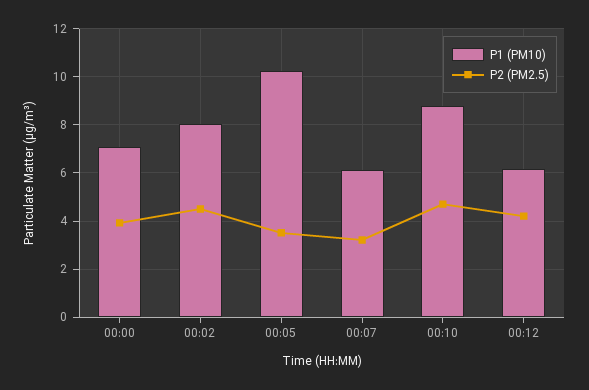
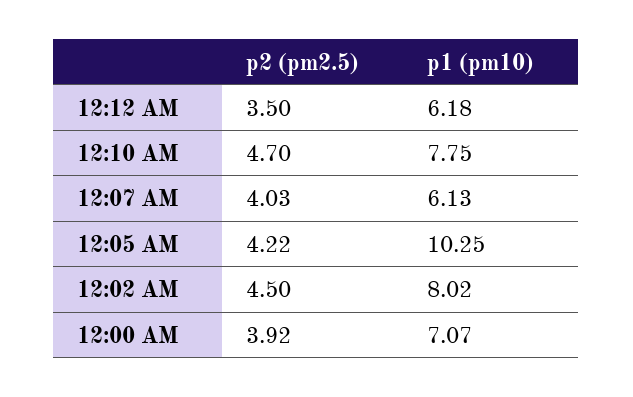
P2 (PM2.5), 00:05: 3.5 -> 4.22
P2 (PM2.5), 00:07: 3.25 -> 4.03
P1 (PM10), 00:10: 8.75 -> 7.75
P2 (PM2.5), 00:12: 4.25 -> 3.5

